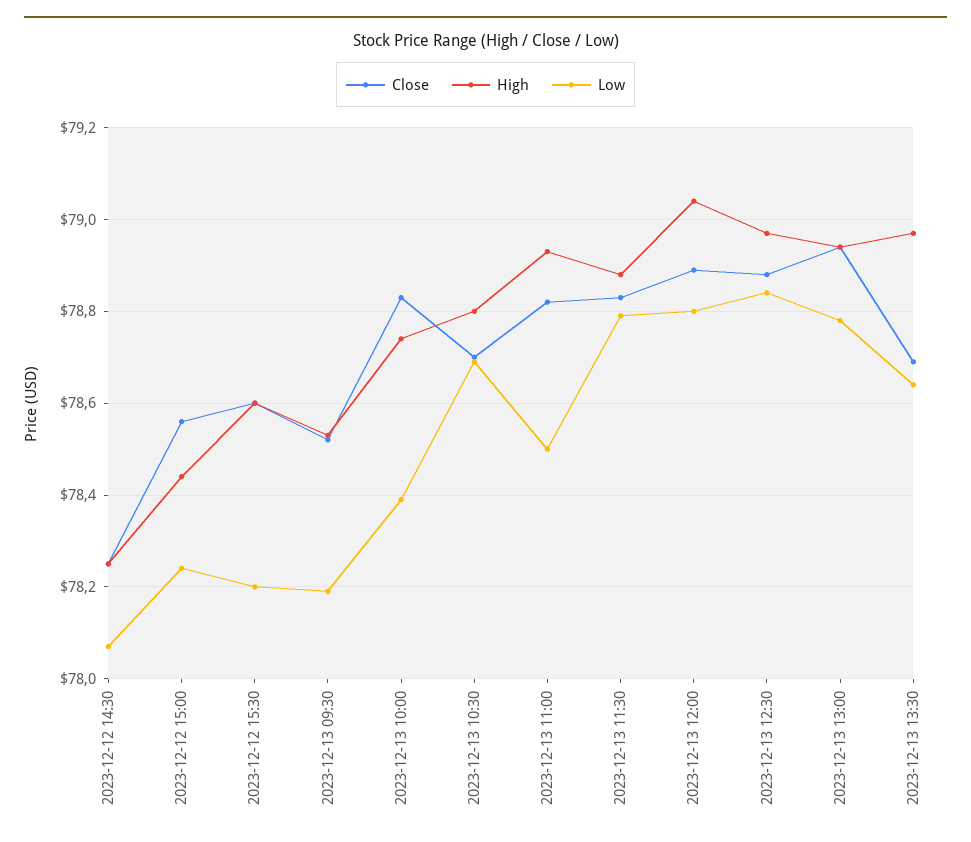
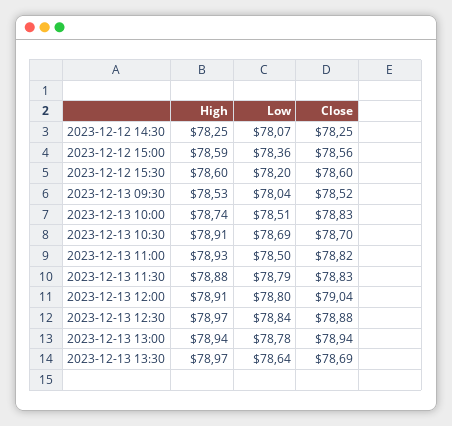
High, 2023-12-12 15:00: 78.45 -> 78.59
Low, 2023-12-12 15:00: 78.25 -> 78.36
Low, 2023-12-13 09:30: 78.2 -> 78.04
Low, 2023-12-13 10:00: 78.4 -> 78.51
High, 2023-12-13 10:30: 78.8 -> 78.91
Close, 2023-12-13 12:00: 78.9 -> 79.04
High, 2023-12-13 12:00: 79.05 -> 78.91

